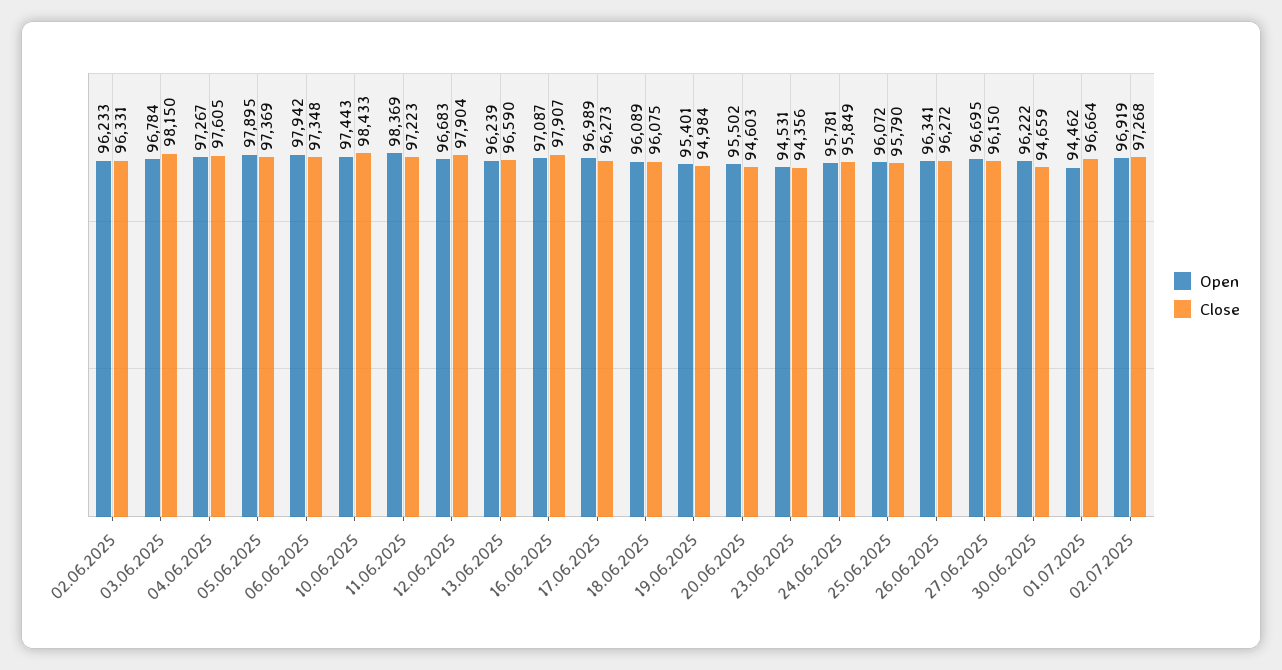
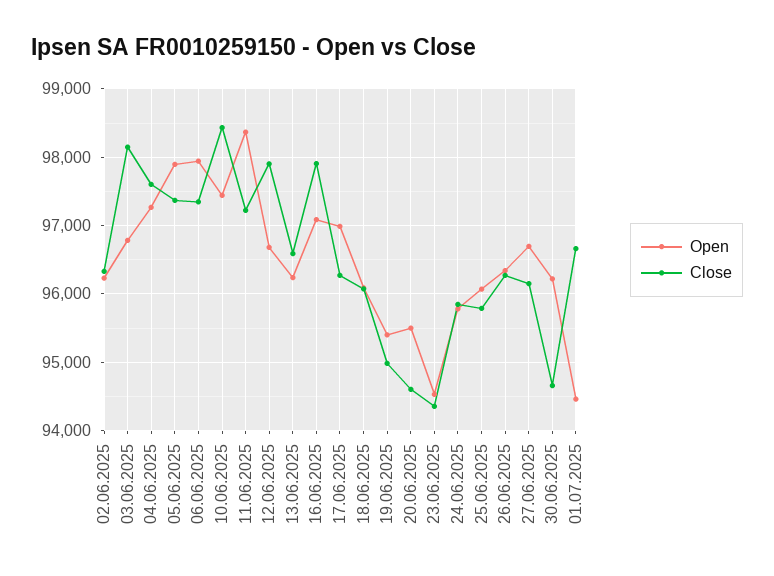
Open, 02.07.2025: 96919 -> none
Close, 02.07.2025: 97268 -> none

